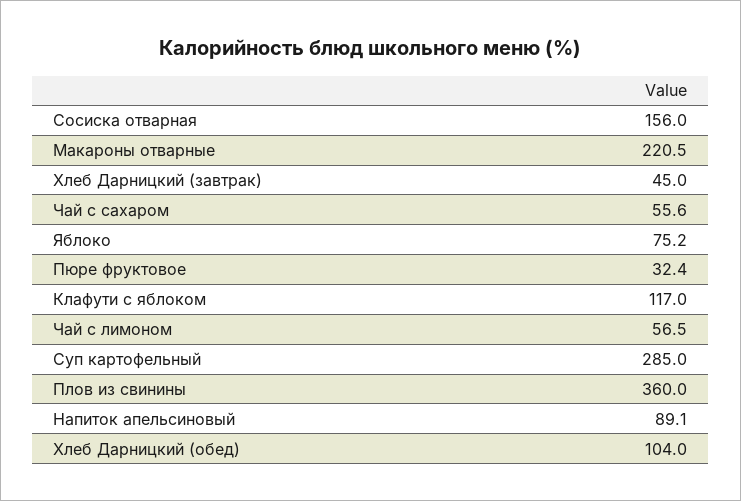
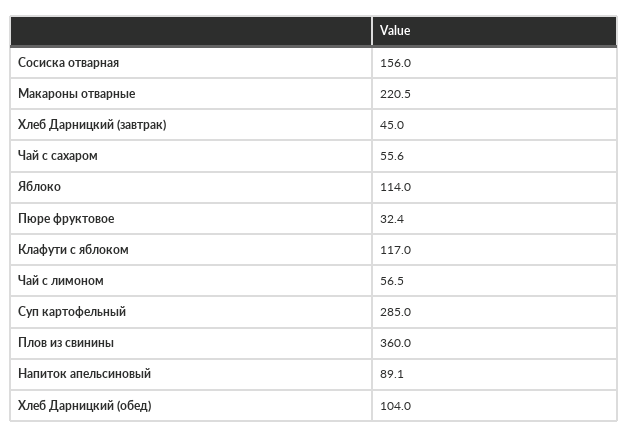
Яблоко: 75.2 -> 114

